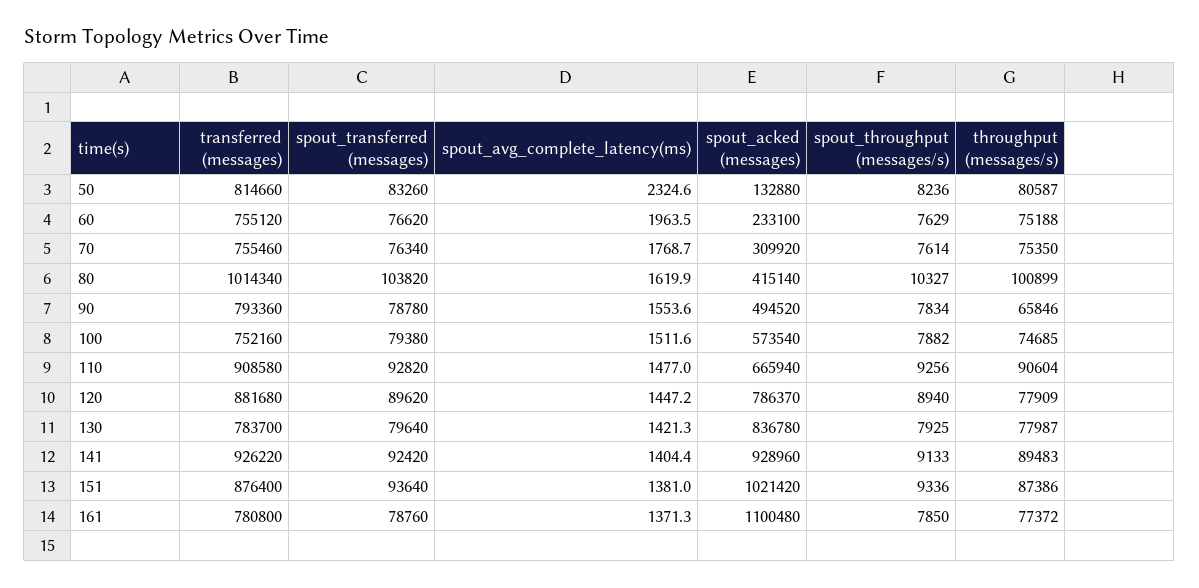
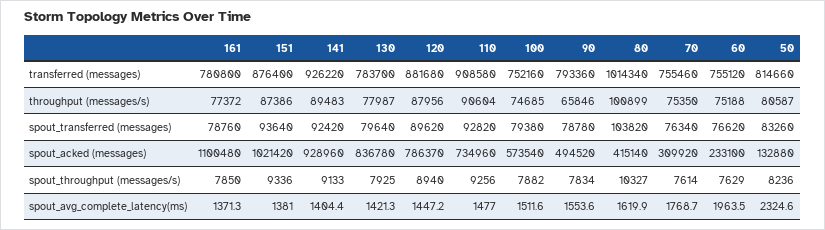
spout_acked (messages), 110: 665940 -> 734960
throughput (messages/s), 120: 77909 -> 87956

